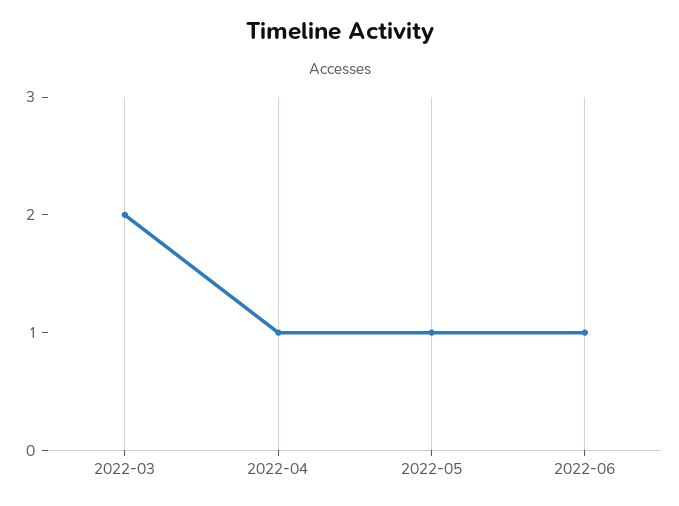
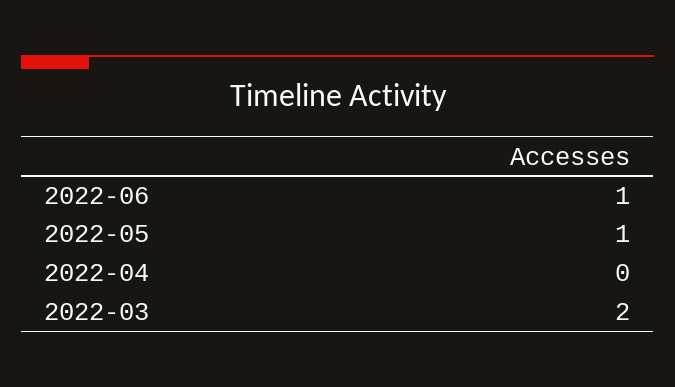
2022-04: 1 -> 0

